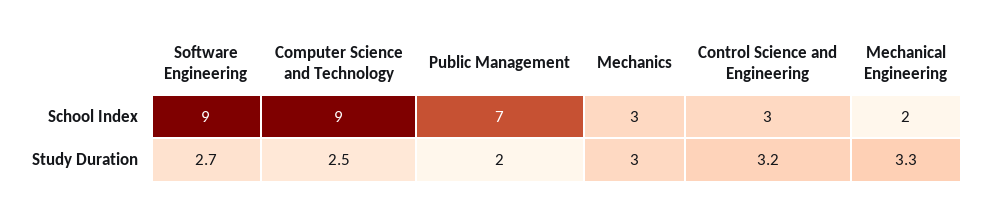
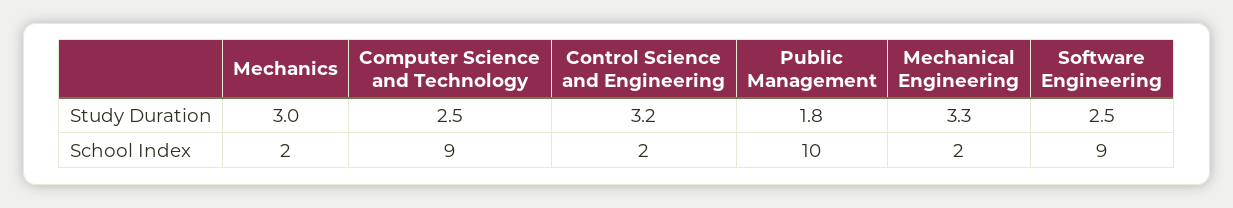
Public Management, School Index: 7 -> 10
Mechanics, School Index: 3 -> 2
Control Science and Engineering, School Index: 3 -> 2
Software Engineering, Study Duration: 2.7 -> 2.5
Public Management, Study Duration: 2 -> 1.8

